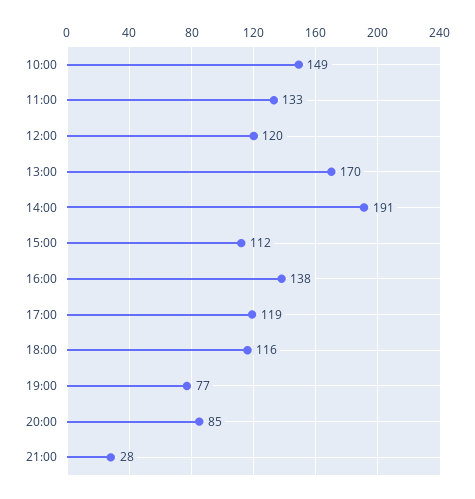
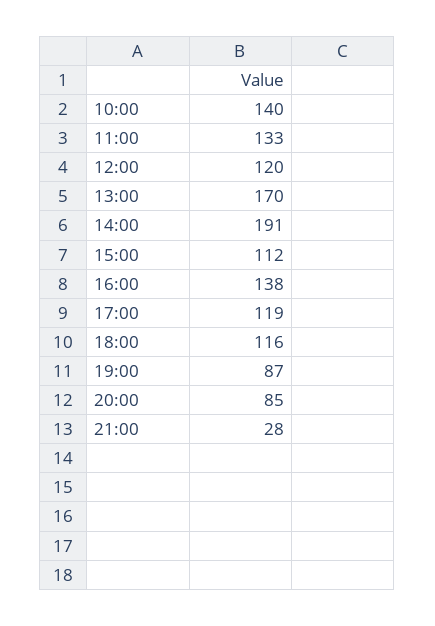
10:00: 149 -> 140
19:00: 77 -> 87

